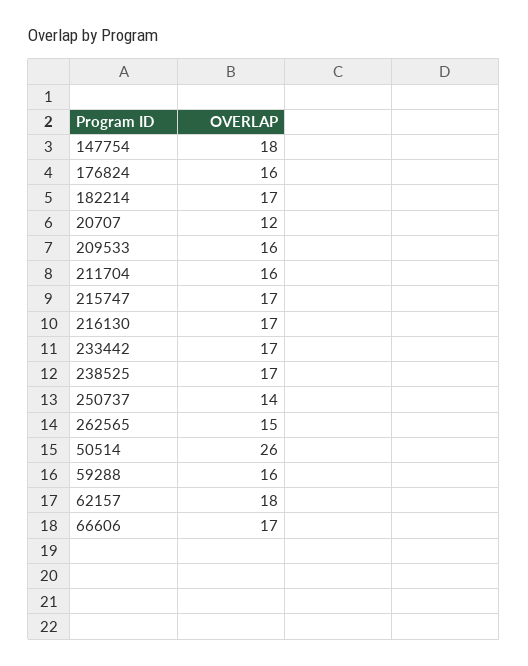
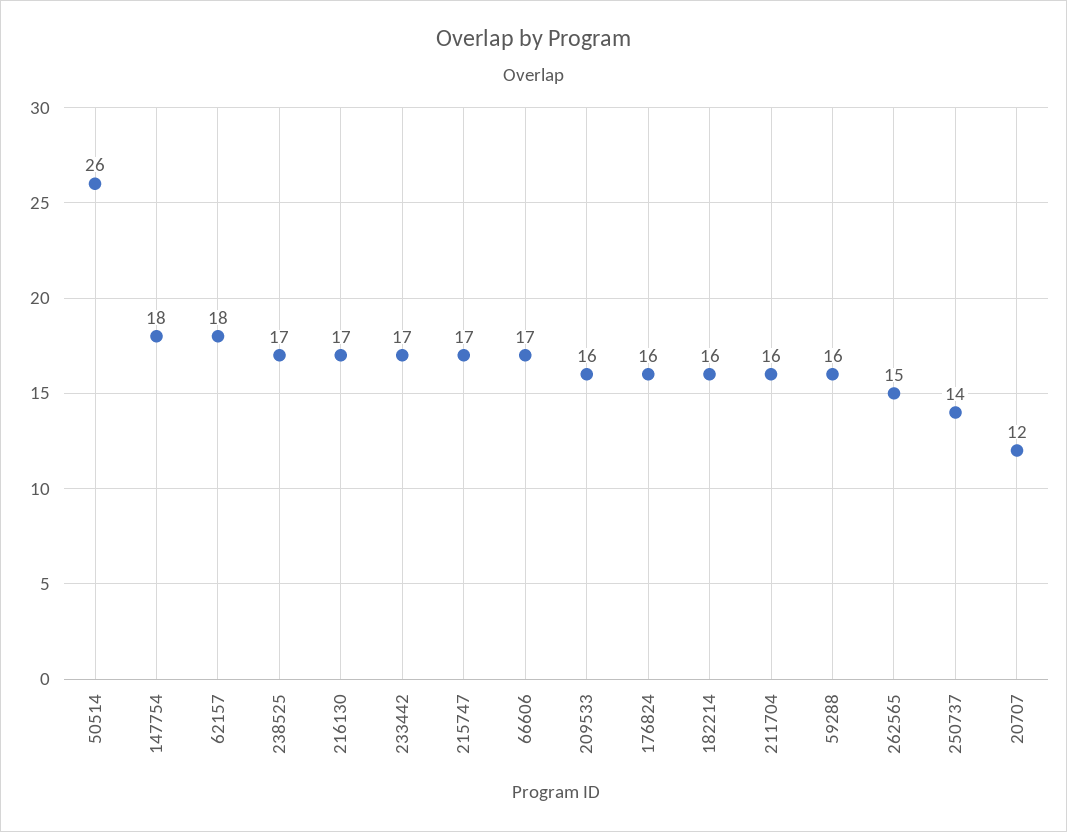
182214: 17 -> 16

